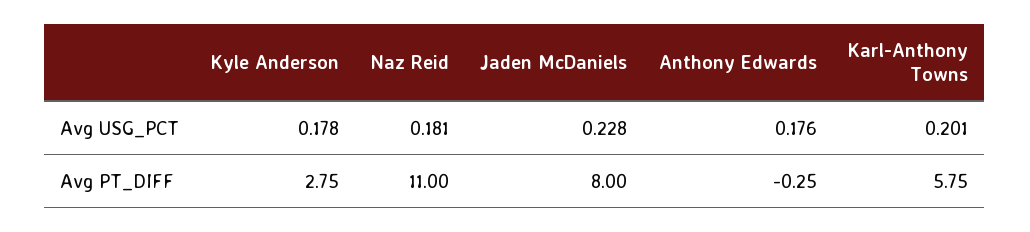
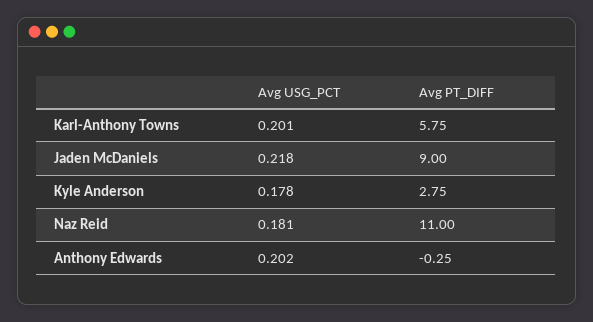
Jaden McDaniels, Avg USG_PCT: 0.228 -> 0.218
Anthony Edwards, Avg USG_PCT: 0.176 -> 0.202
Jaden McDaniels, Avg PT_DIFF: 8 -> 9

